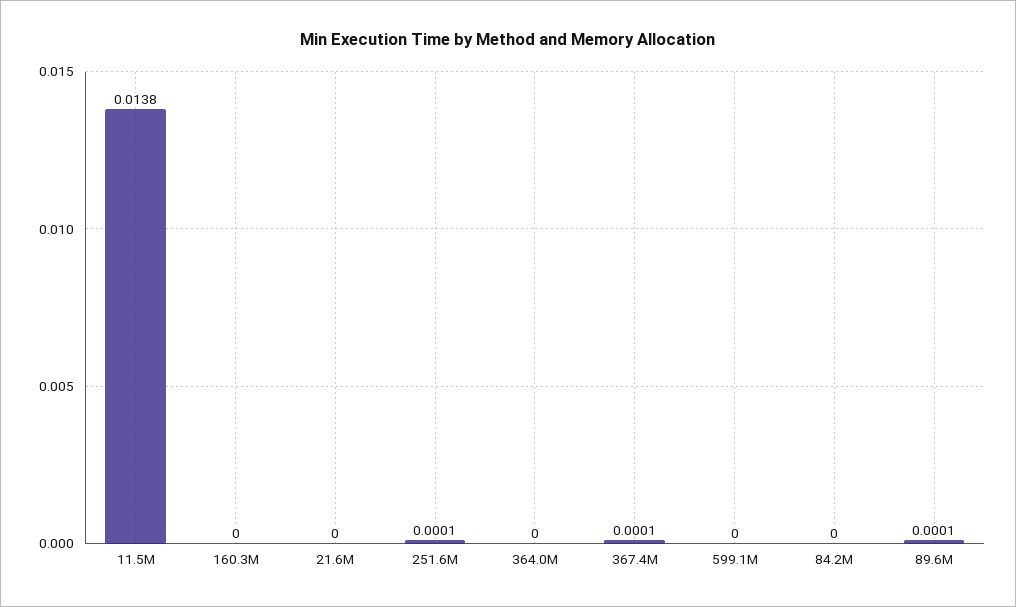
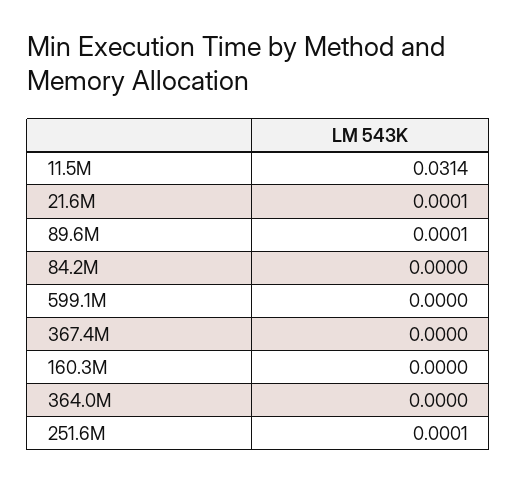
11.5M: 0.0138 -> 0.0314
21.6M: 0 -> 0.0001
367.4M: 0.0001 -> 0

